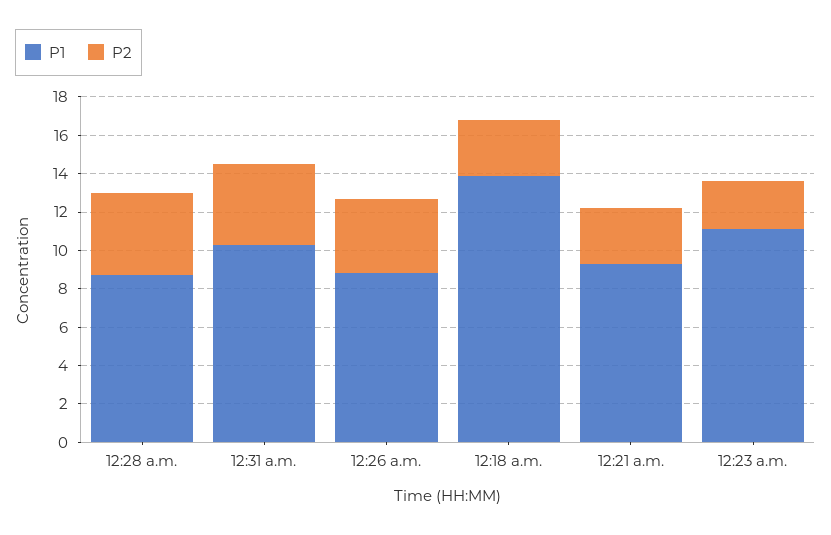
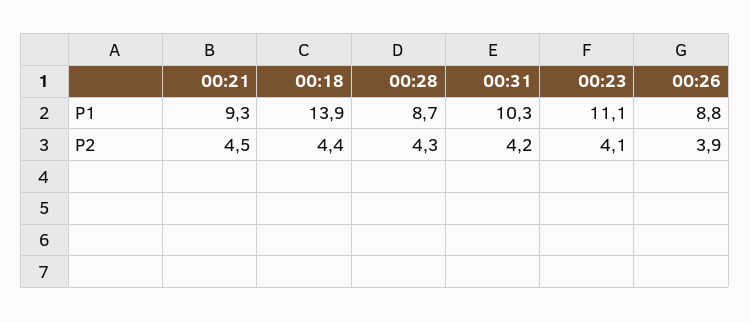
P2, 12:18 a.m.: 3 -> 4.4
P2, 12:21 a.m.: 3 -> 4.5
P2, 12:23 a.m.: 2.5 -> 4.1

